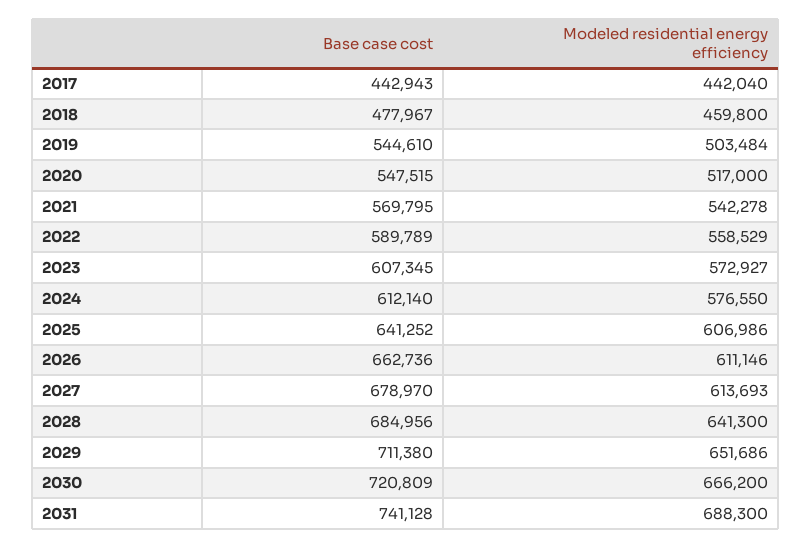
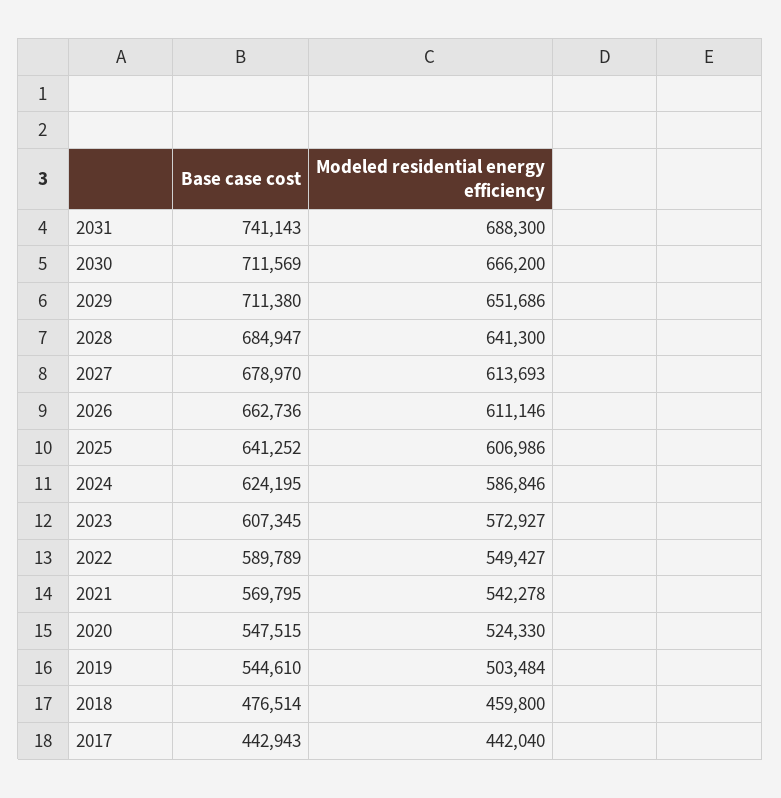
Base case cost, 2018: 477967 -> 476514
Modeled residential energy efficiency, 2020: 517000 -> 524330
Modeled residential energy efficiency, 2022: 558529 -> 549427
Base case cost, 2024: 612140 -> 624195
Modeled residential energy efficiency, 2024: 576550 -> 586846
Base case cost, 2028: 684956 -> 684947
Base case cost, 2030: 720809 -> 711569
Base case cost, 2031: 741128 -> 741143

